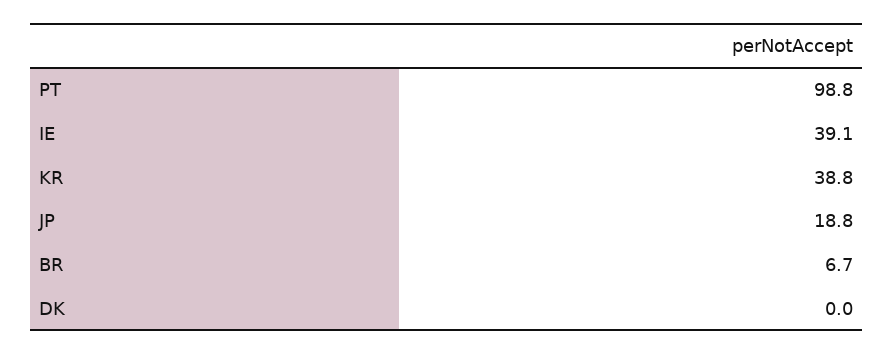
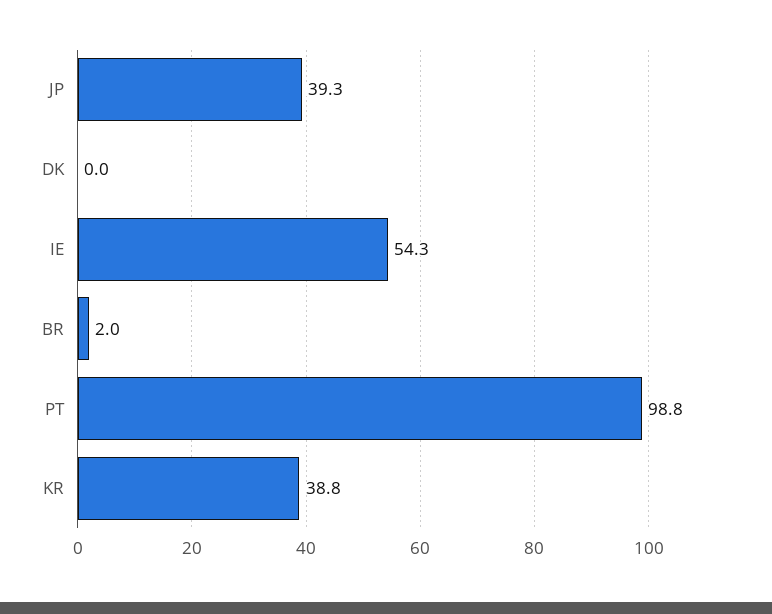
IE: 39.1 -> 54.3
JP: 18.8 -> 39.3
BR: 6.7 -> 2

